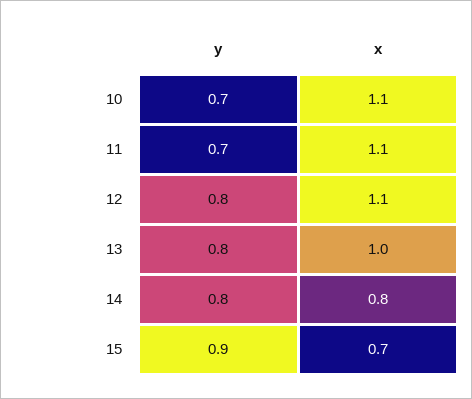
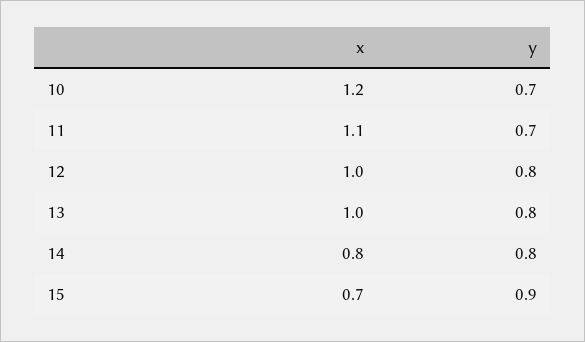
x, 10: 1.1 -> 1.2
x, 12: 1.1 -> 1

